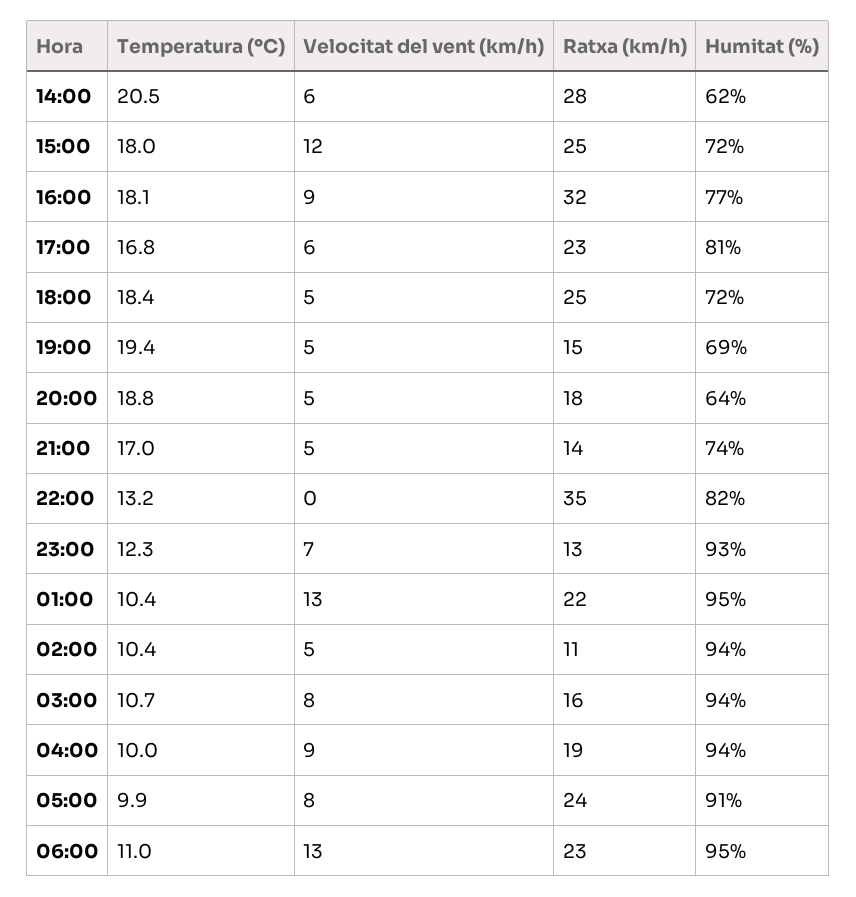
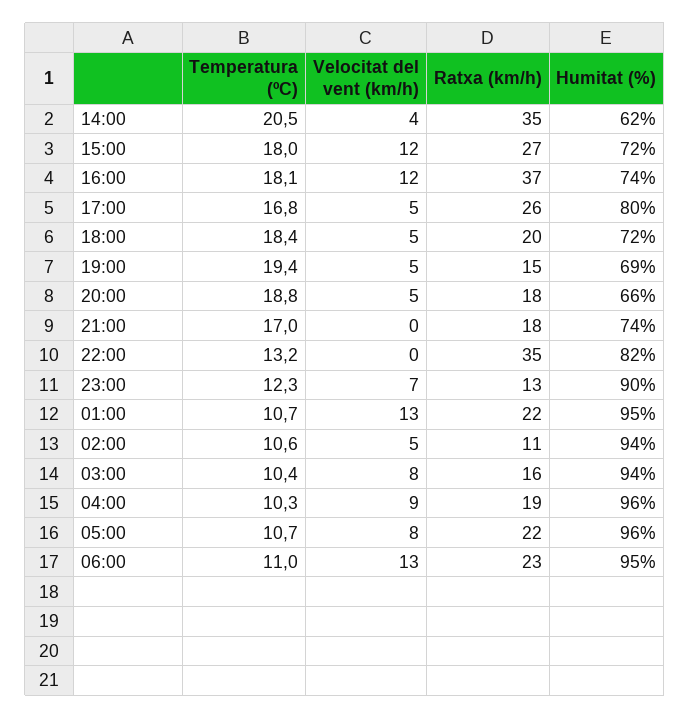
Velocitat del vent (km/h), 14:00: 6 -> 4
Ratxa (km/h), 14:00: 28 -> 35
Ratxa (km/h), 15:00: 25 -> 27
Velocitat del vent (km/h), 16:00: 9 -> 12
Ratxa (km/h), 16:00: 32 -> 37
Humitat (%), 16:00: 77 -> 74
Velocitat del vent (km/h), 17:00: 6 -> 5
Ratxa (km/h), 17:00: 23 -> 26
Humitat (%), 17:00: 81 -> 80
Ratxa (km/h), 18:00: 25 -> 20
Humitat (%), 20:00: 64 -> 66
Velocitat del vent (km/h), 21:00: 5 -> 0
Ratxa (km/h), 21:00: 14 -> 18
Humitat (%), 23:00: 93 -> 90
Temperatura (ºC), 01:00: 10.4 -> 10.7
Temperatura (ºC), 02:00: 10.4 -> 10.6
Temperatura (ºC), 03:00: 10.7 -> 10.4
Temperatura (ºC), 04:00: 10 -> 10.3
Humitat (%), 04:00: 94 -> 96
Temperatura (ºC), 05:00: 9.9 -> 10.7
Ratxa (km/h), 05:00: 24 -> 22
Humitat (%), 05:00: 91 -> 96

